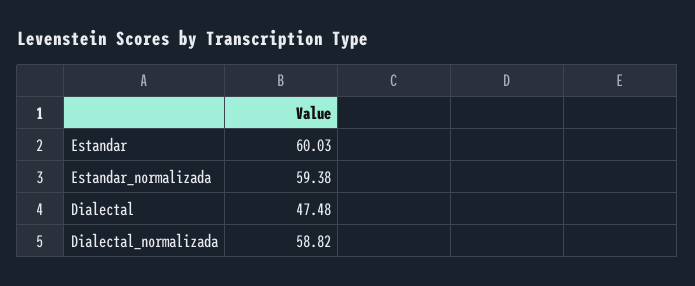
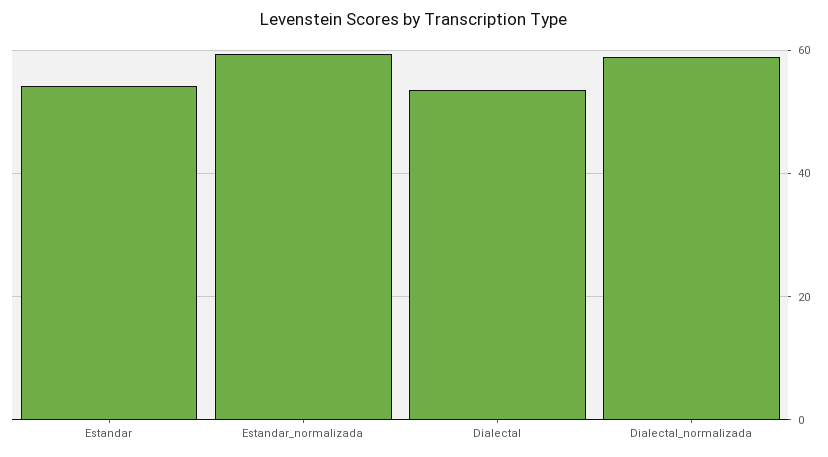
Estandar: 60.03 -> 54
Dialectal: 47.48 -> 54

